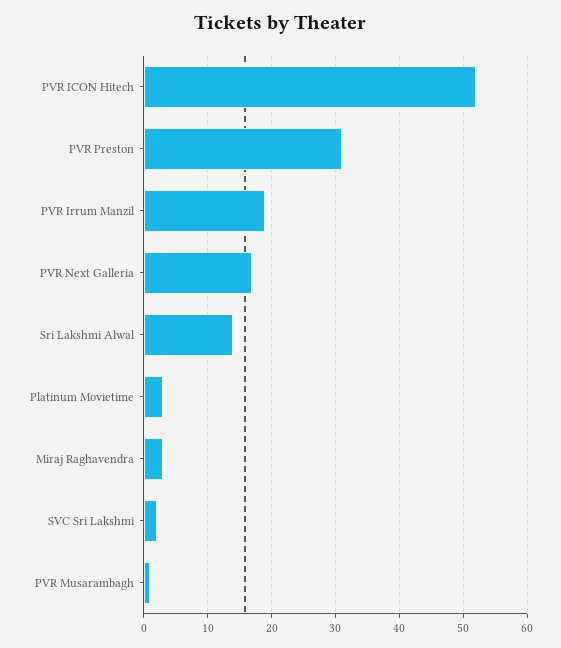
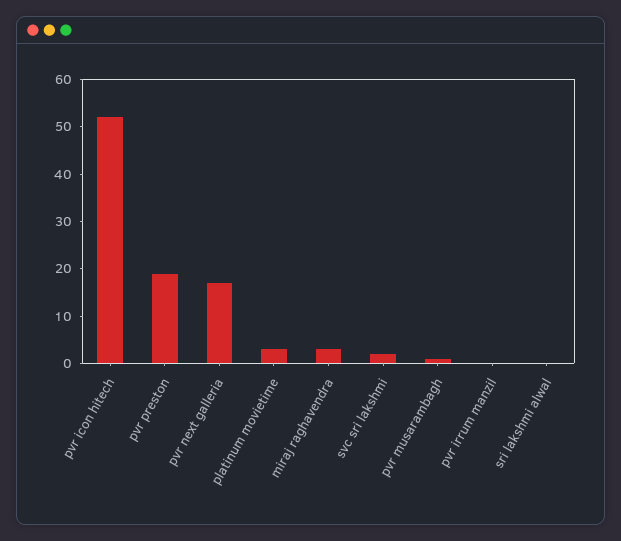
PVR Preston: 31 -> 20
PVR Irrum Manzil: 19 -> 0
Sri Lakshmi Alwal: 14 -> 0

